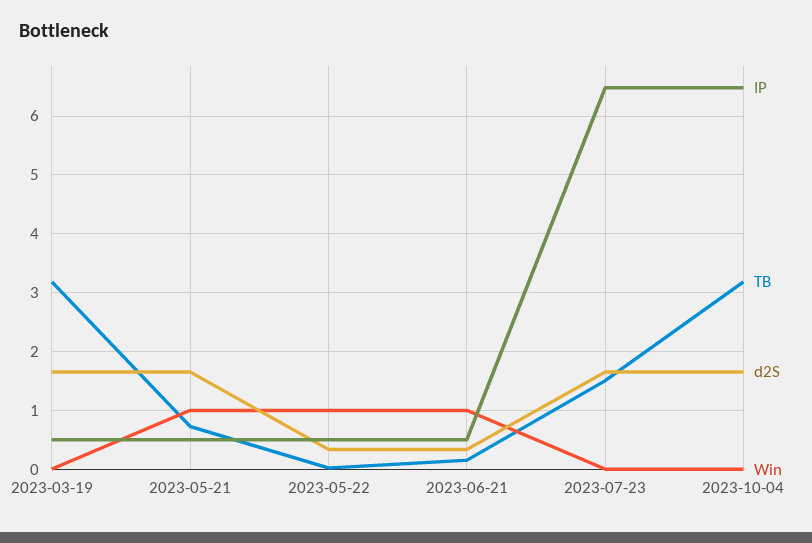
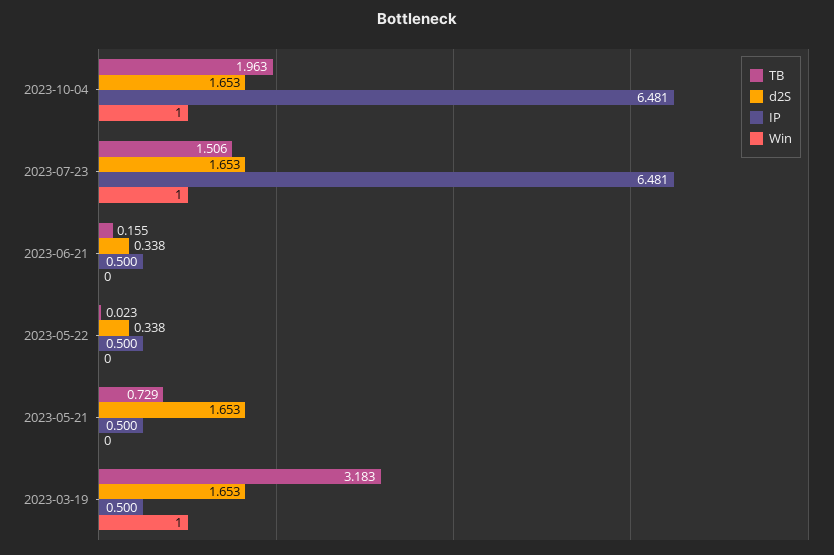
Win, 2023-03-19: 0 -> 1
Win, 2023-05-21: 1 -> 0
Win, 2023-05-22: 1 -> 0
Win, 2023-06-21: 1 -> 0
Win, 2023-07-23: 0 -> 1
TB, 2023-10-04: 3.2 -> 1.963
Win, 2023-10-04: 0 -> 1

